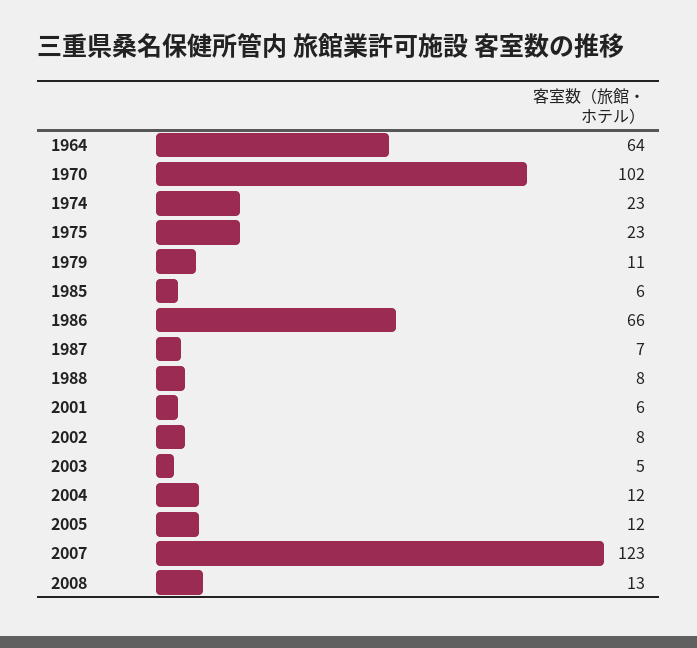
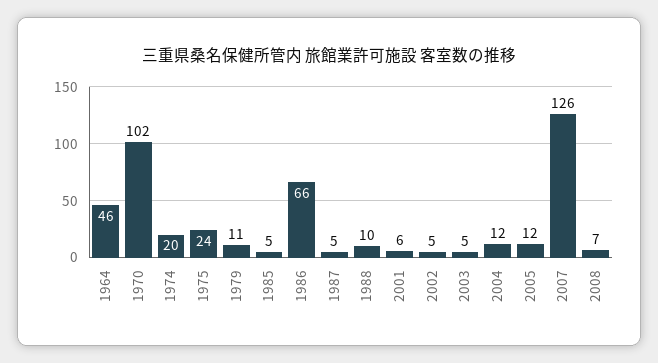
1964: 64 -> 46
1974: 23 -> 20
1975: 23 -> 24
1985: 6 -> 5
1987: 7 -> 5
1988: 8 -> 10
2002: 8 -> 5
2007: 123 -> 126
2008: 13 -> 7

